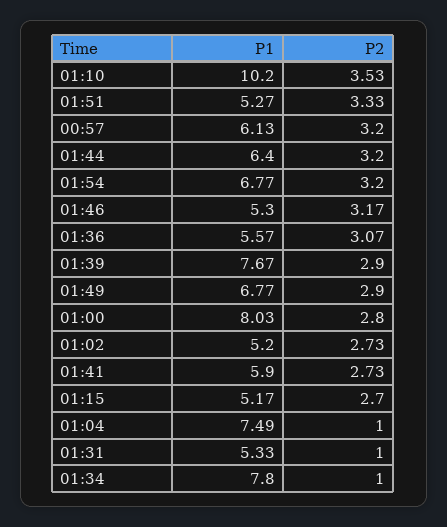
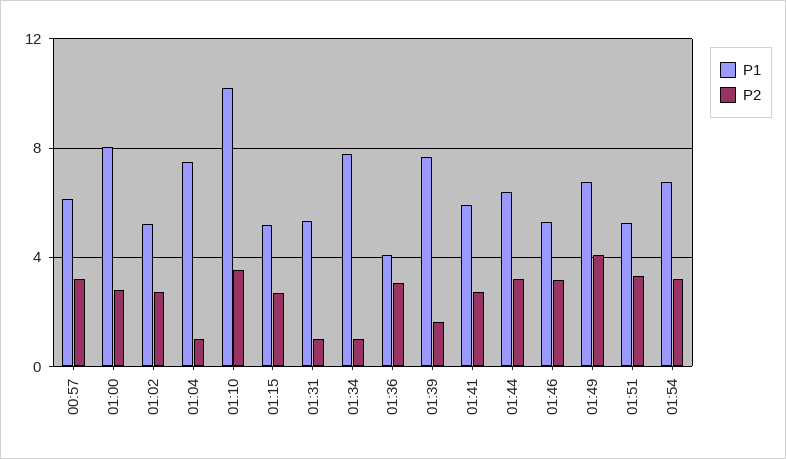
P1, 01:36: 5.57 -> 4
P2, 01:39: 2.9 -> 1.5
P2, 01:49: 2.9 -> 4

